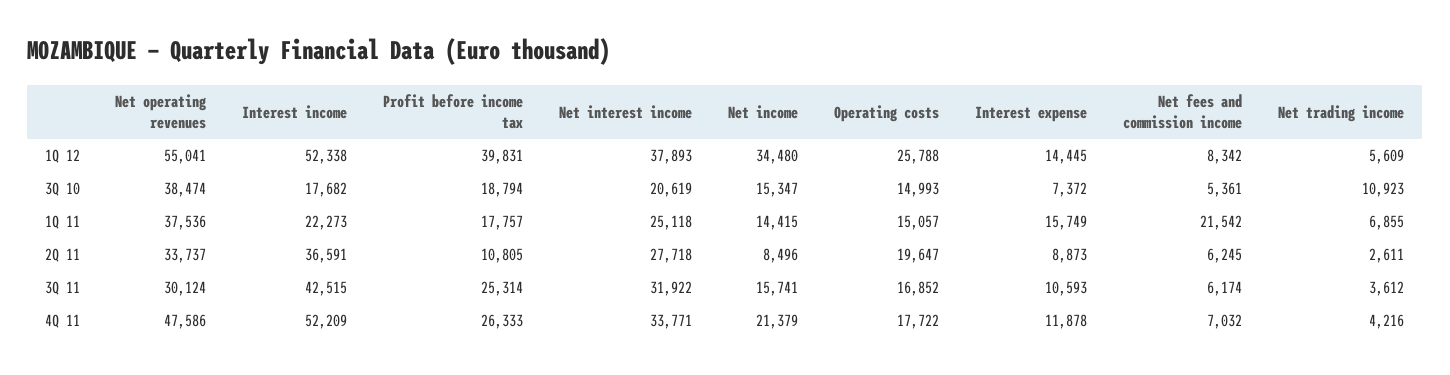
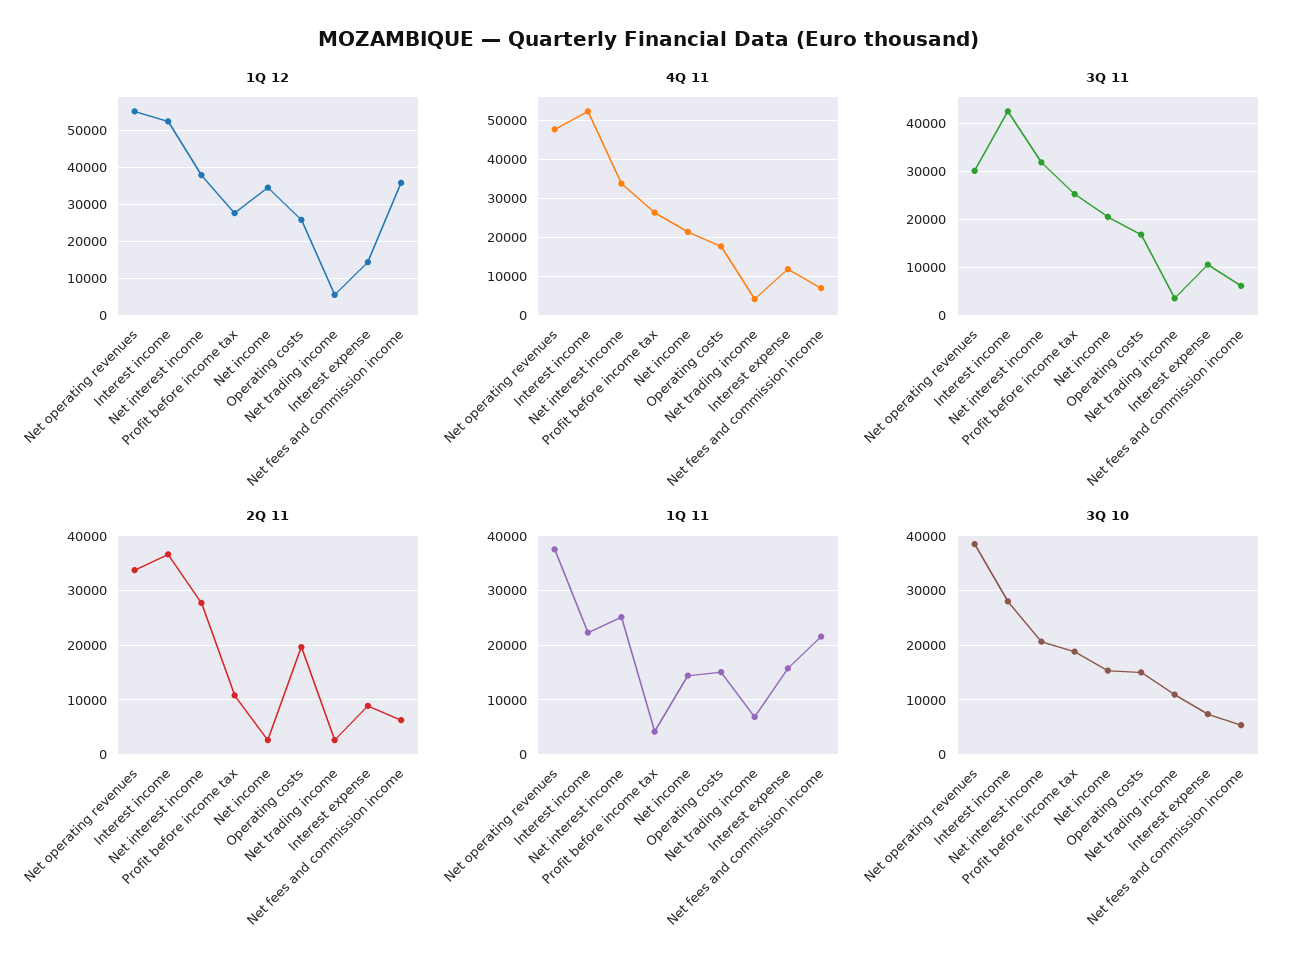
1Q 12, Profit before income tax: 39831 -> 28000
1Q 12, Net fees and commission income: 8342 -> 36000
3Q 10, Interest income: 17682 -> 28000
1Q 11, Profit before income tax: 17757 -> 4000
2Q 11, Net income: 8496 -> 2000
3Q 11, Net income: 15741 -> 20000

